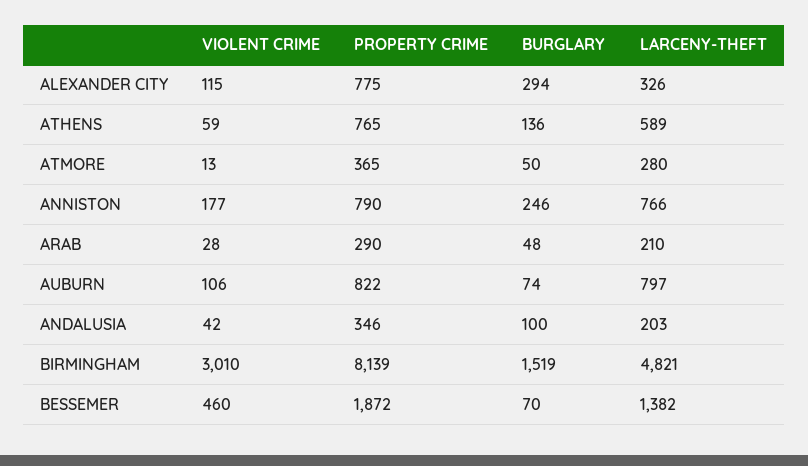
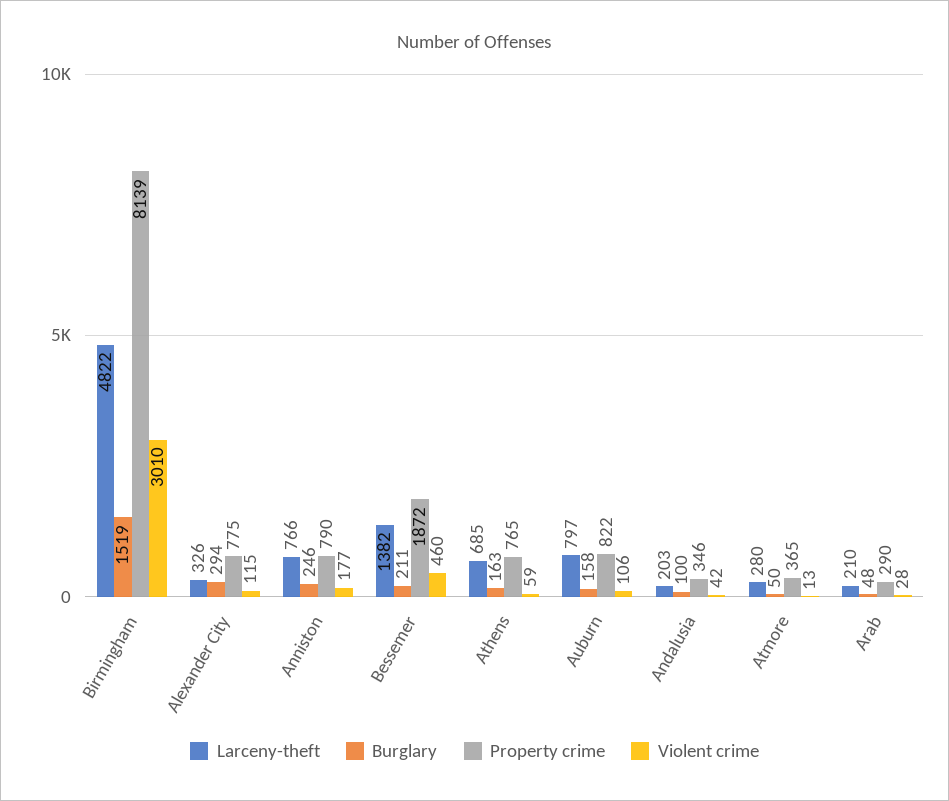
BURGLARY, ATHENS: 136 -> 163
LARCENY-THEFT, ATHENS: 589 -> 685
BURGLARY, AUBURN: 74 -> 158
LARCENY-THEFT, BIRMINGHAM: 4821 -> 4822
BURGLARY, BESSEMER: 70 -> 211

